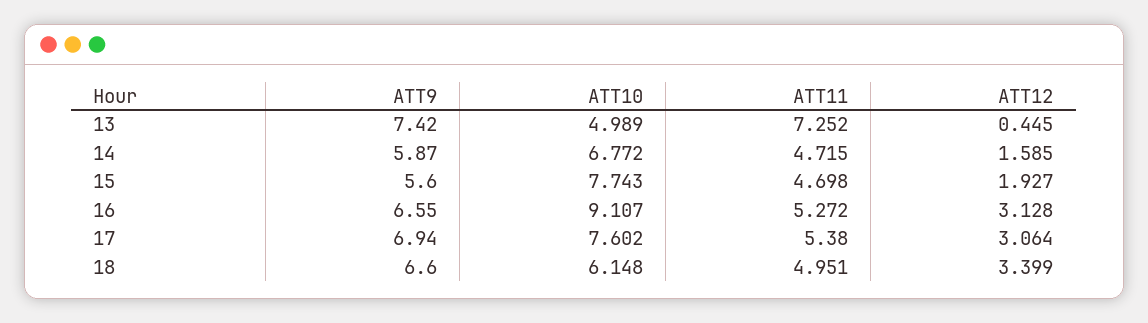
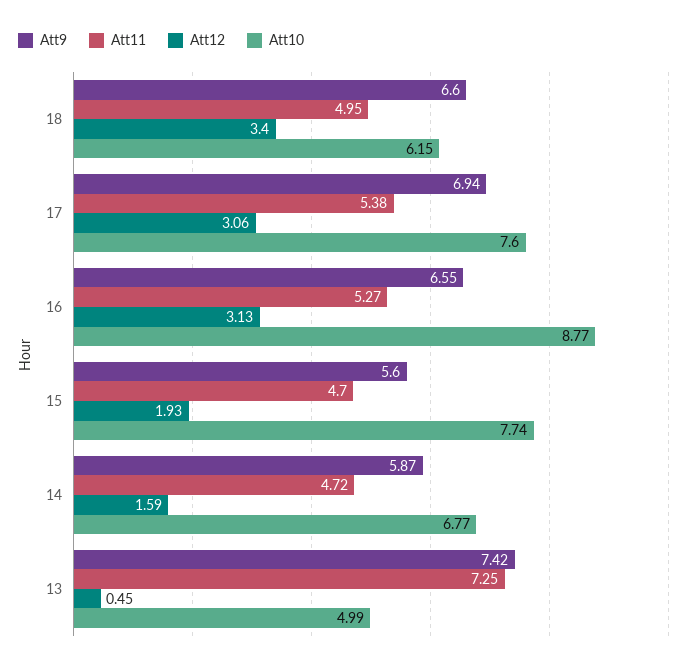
ATT10, 16: 9.107 -> 8.77

